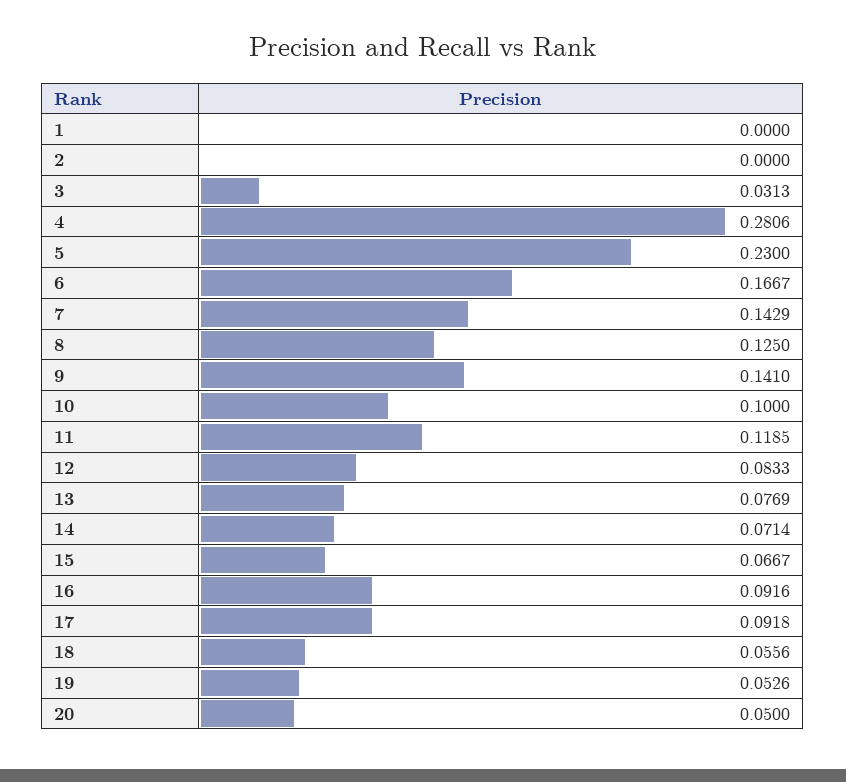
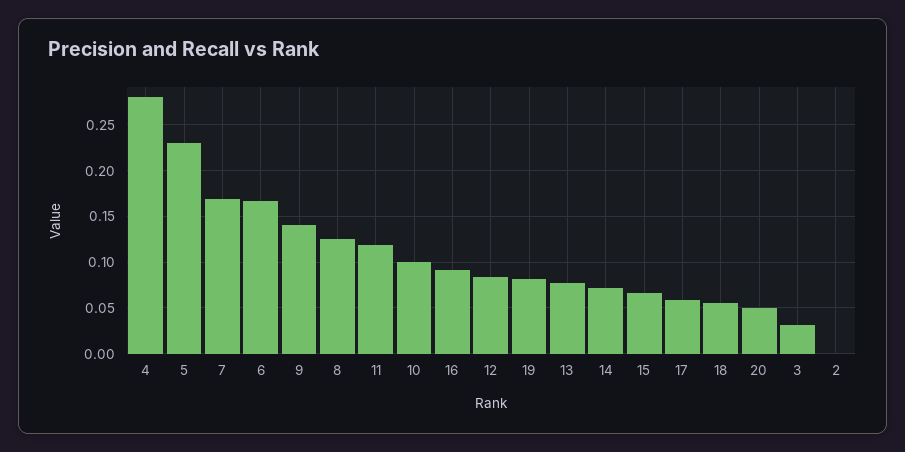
1: 0 -> none
7: 0.1429 -> 0.17
17: 0.0918 -> 0.06
19: 0.0526 -> 0.08

